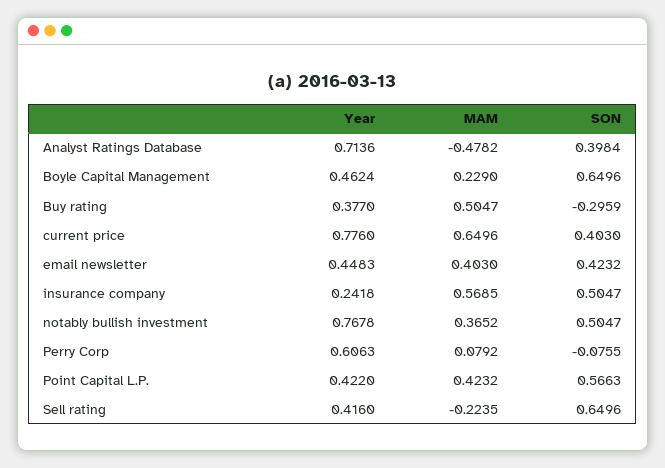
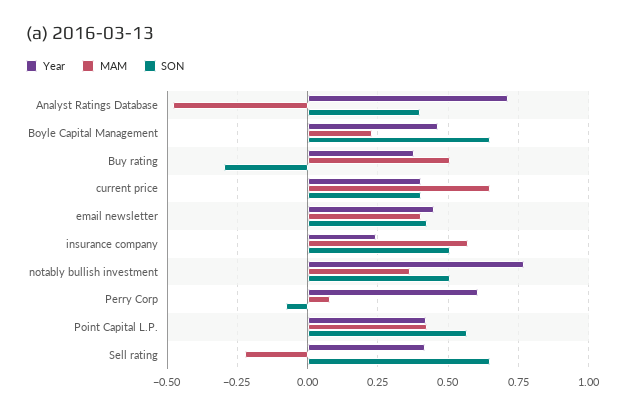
Year, current price: 0.776 -> 0.4

